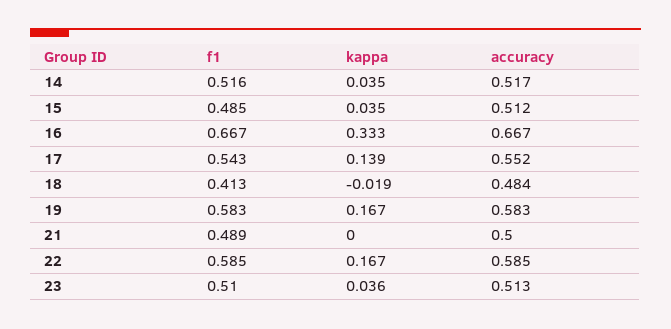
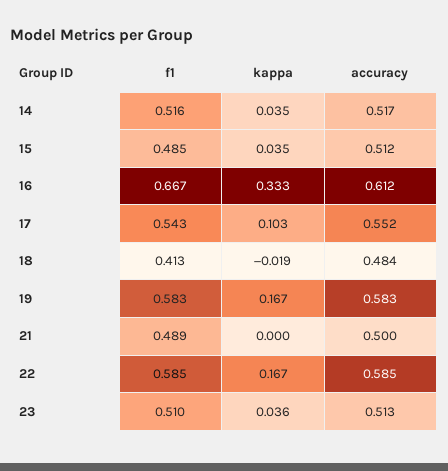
accuracy, 16: 0.667 -> 0.612
kappa, 17: 0.139 -> 0.103

